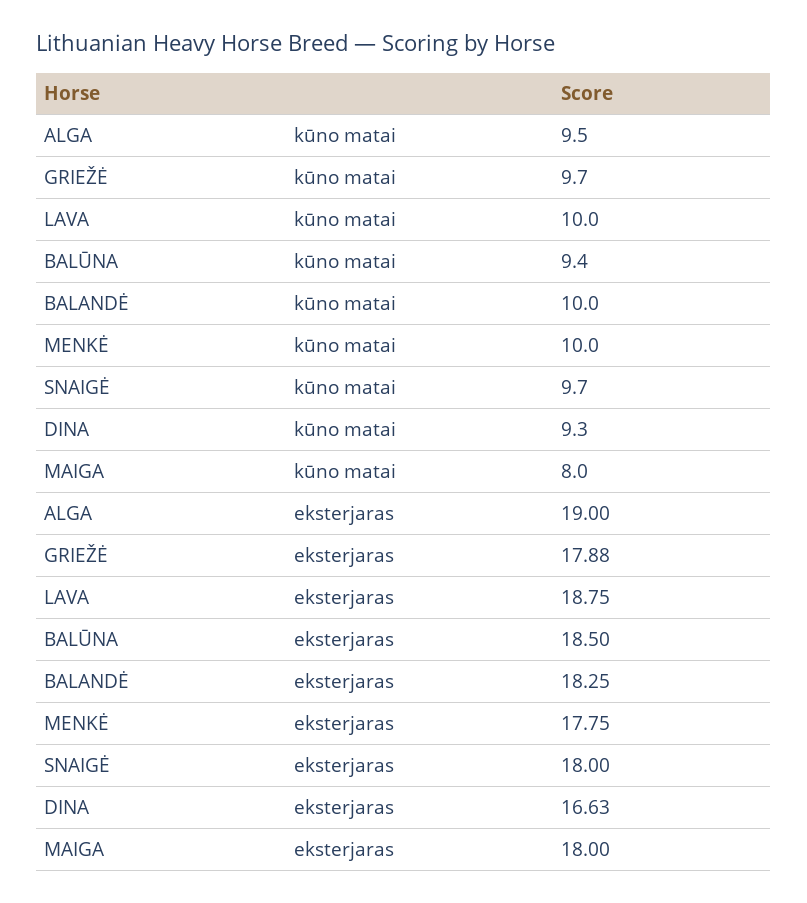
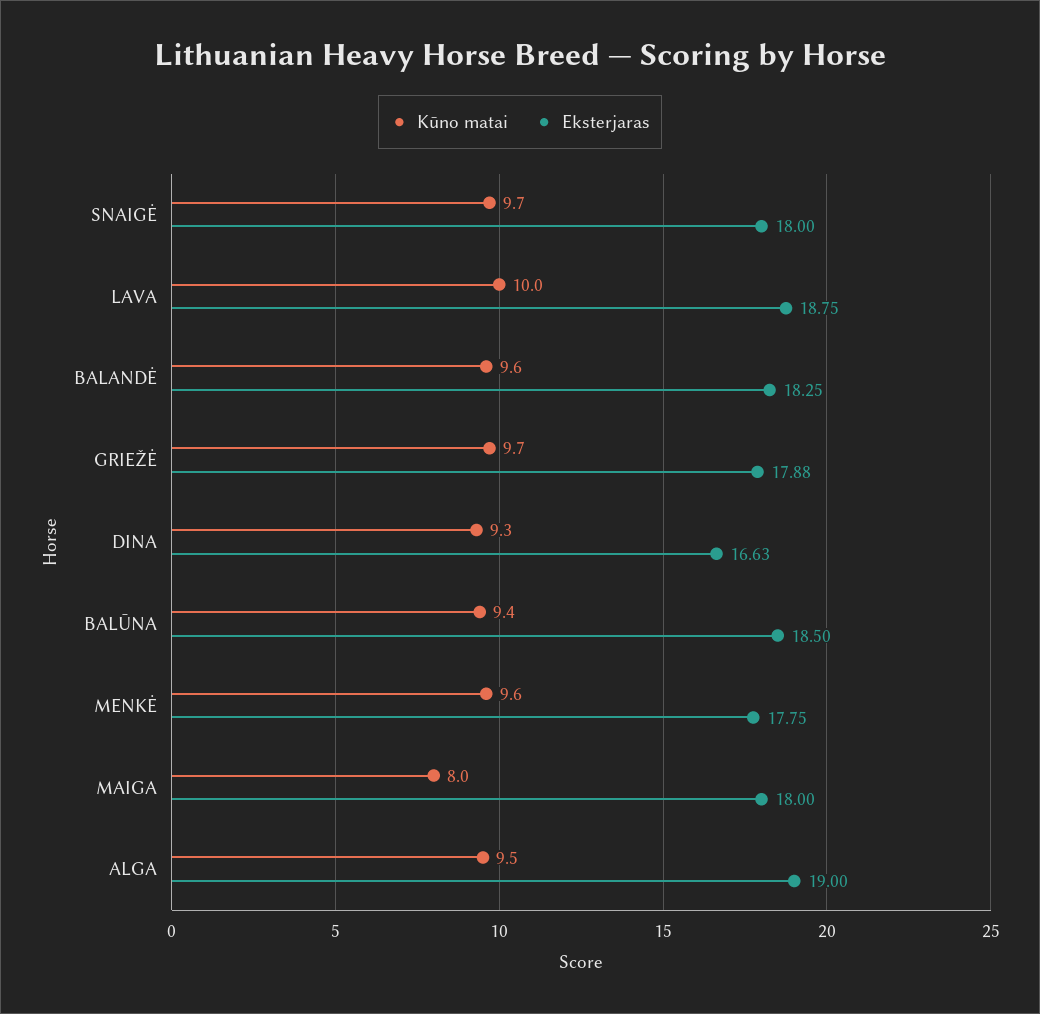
kūno matai, BALANDĖ: 10 -> 9.6
kūno matai, MENKĖ: 10 -> 9.6

